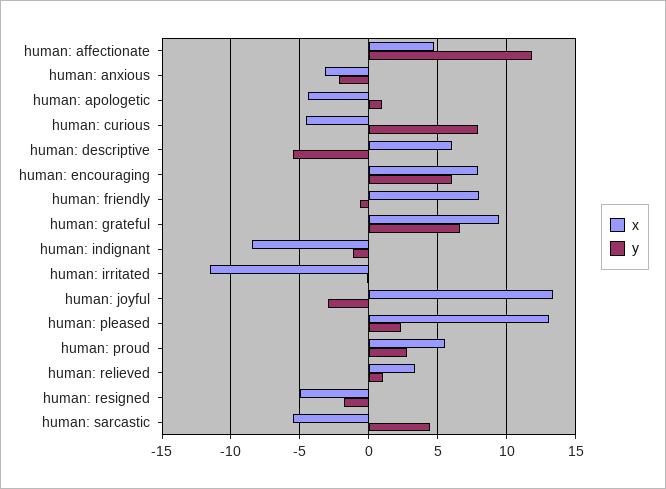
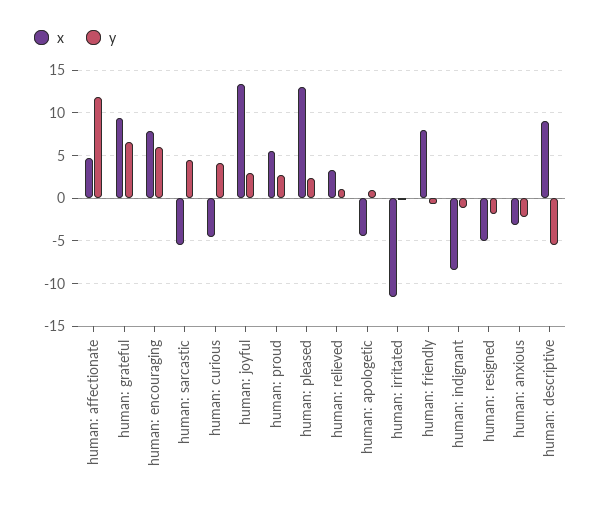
y, human: curious: 8 -> 4
x, human: descriptive: 6 -> 9
y, human: joyful: -3 -> 3

